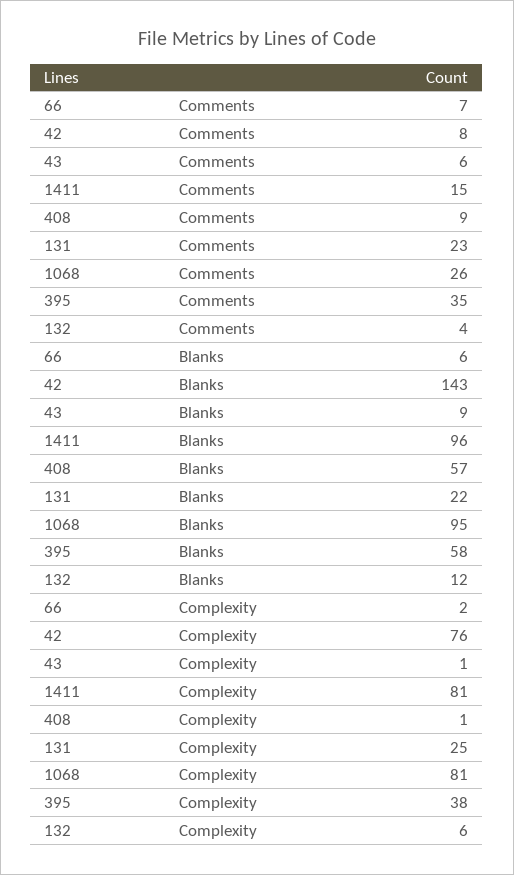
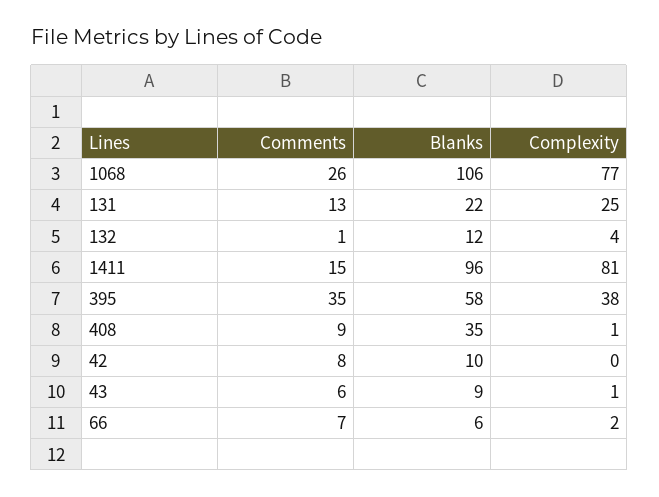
131, Comments: 23 -> 13
132, Comments: 4 -> 1
42, Blanks: 143 -> 10
408, Blanks: 57 -> 35
1068, Blanks: 95 -> 106
42, Complexity: 76 -> 0
1068, Complexity: 81 -> 77
132, Complexity: 6 -> 4

